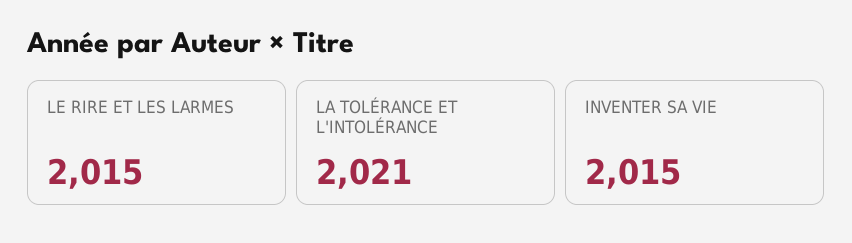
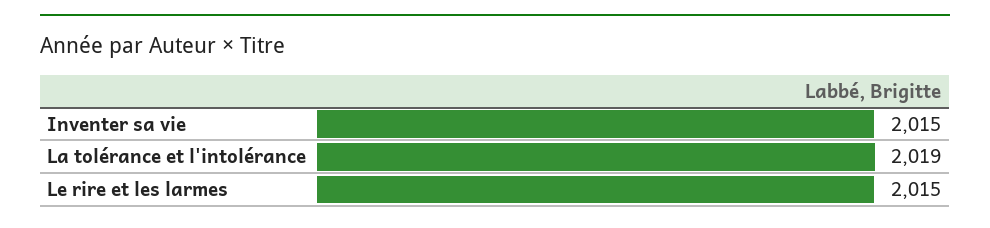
LA TOLÉRANCE ET L'INTOLÉRANCE: 2021 -> 2019

